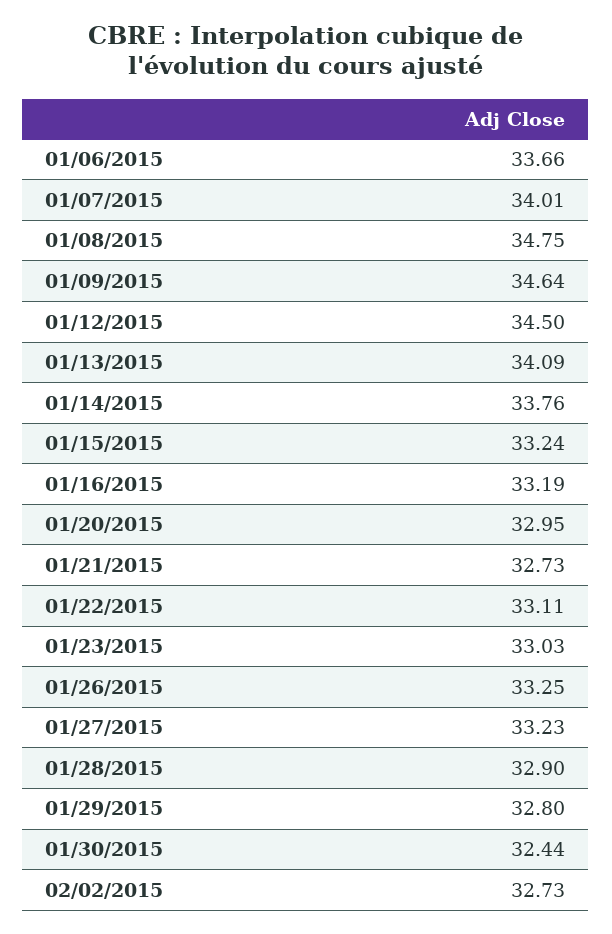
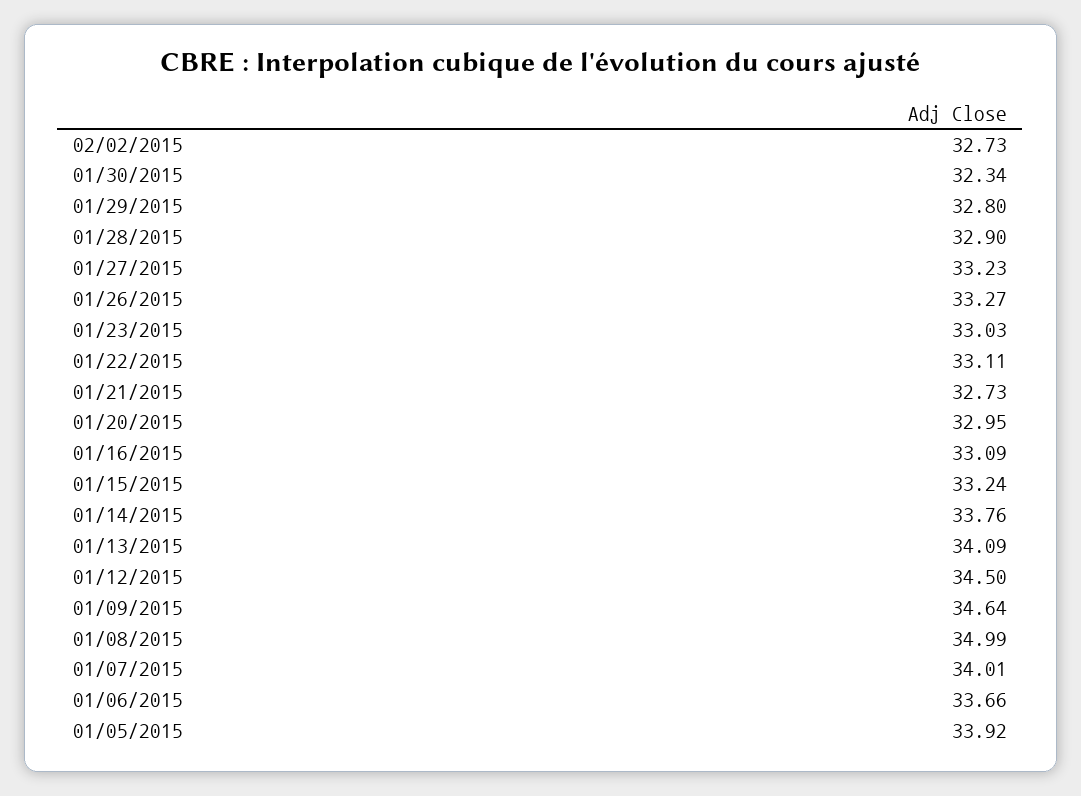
01/08/2015: 34.75 -> 34.99
01/16/2015: 33.19 -> 33.09
01/26/2015: 33.25 -> 33.27
01/30/2015: 32.44 -> 32.34
01/05/2015: none -> 33.92

